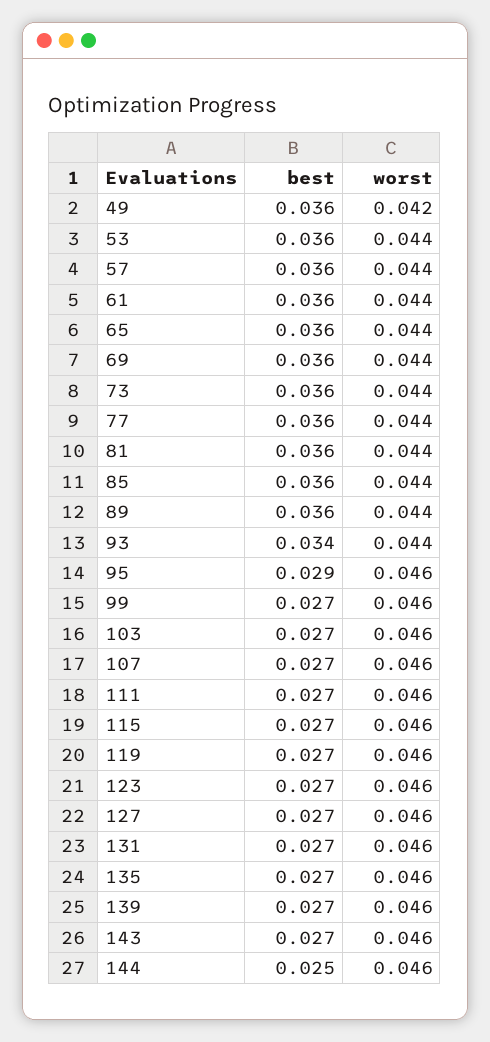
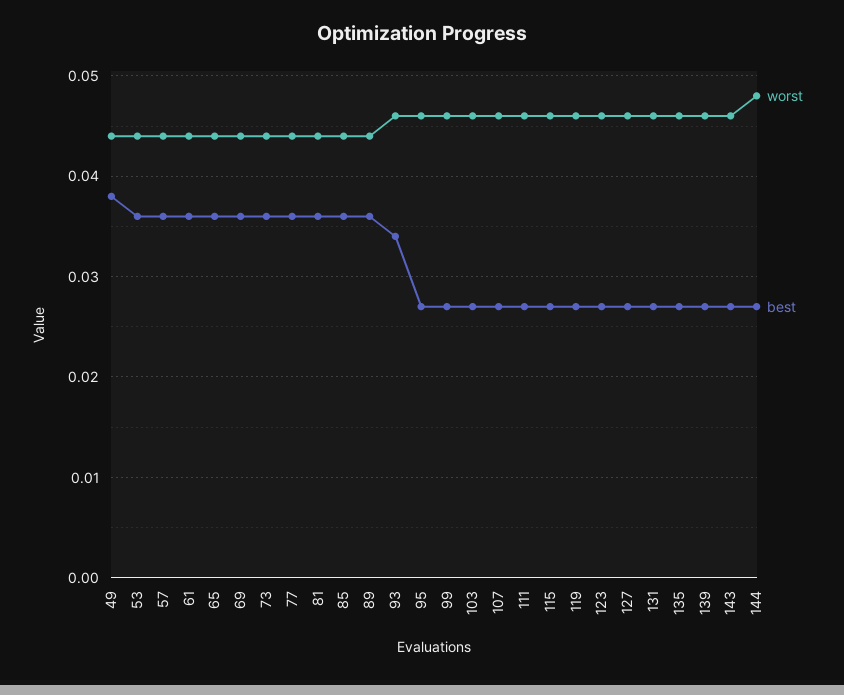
best, 49: 0.036 -> 0.038
worst, 49: 0.042 -> 0.044
worst, 93: 0.044 -> 0.046
best, 95: 0.029 -> 0.027
best, 144: 0.025 -> 0.027
worst, 144: 0.046 -> 0.048

